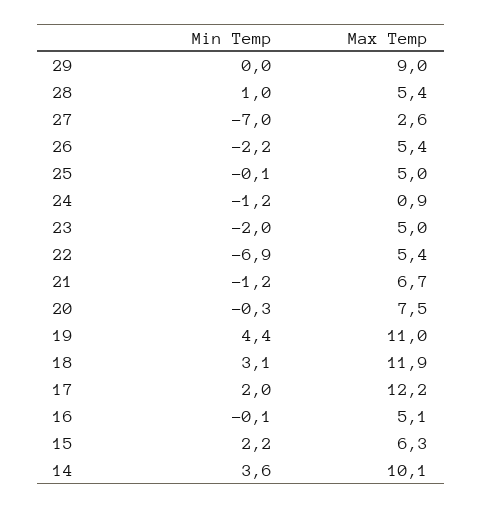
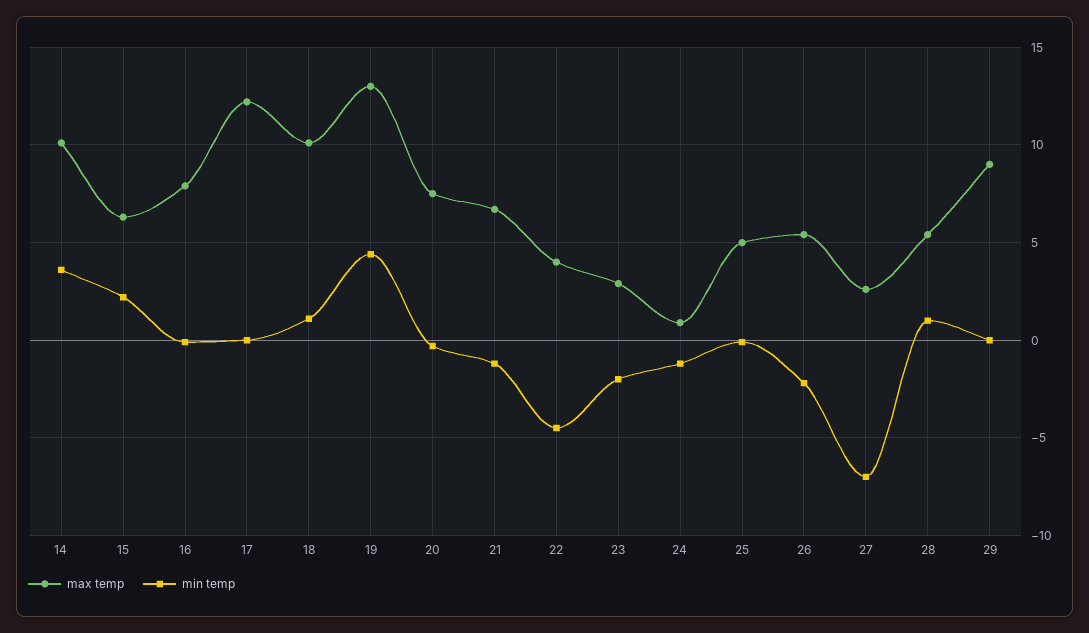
Max Temp, 23: 5 -> 3
Min Temp, 22: -6.9 -> -4.5
Max Temp, 22: 5.4 -> 4
Max Temp, 19: 11 -> 13
Min Temp, 18: 3.1 -> 1
Max Temp, 18: 11.9 -> 10
Min Temp, 17: 2 -> 0
Max Temp, 16: 5.1 -> 8

